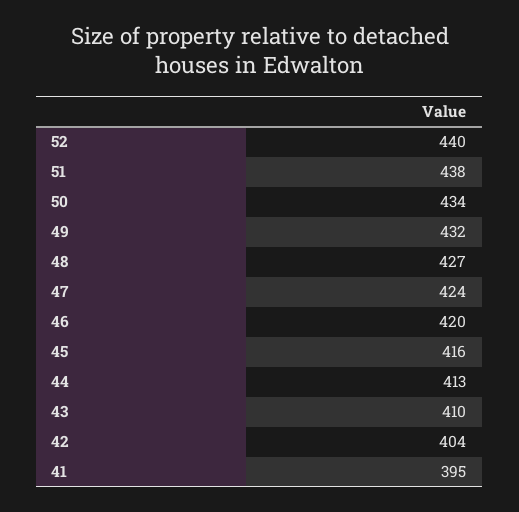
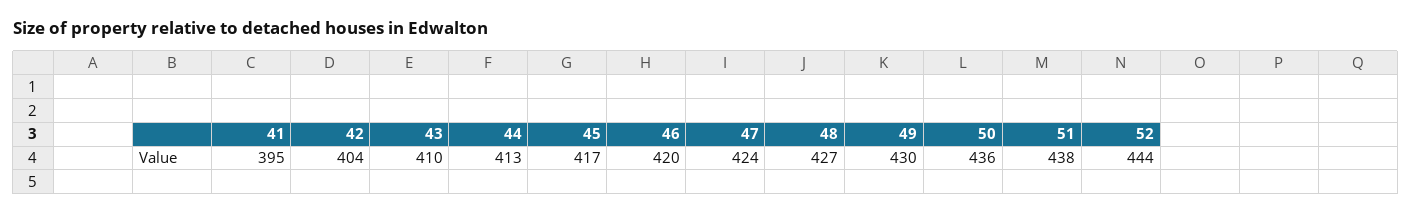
52: 440 -> 444
50: 434 -> 436
49: 432 -> 430
45: 416 -> 417

